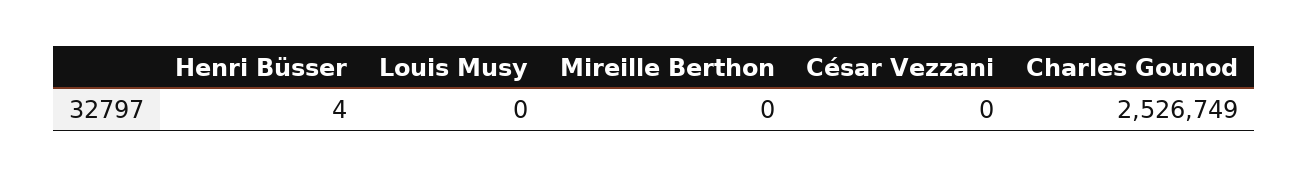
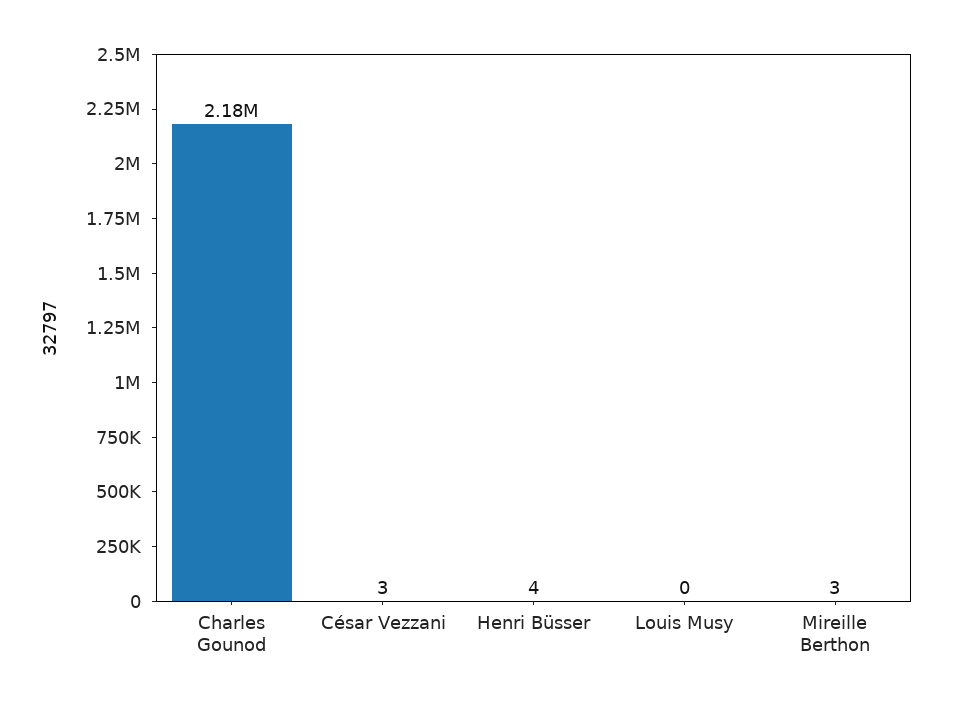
Mireille Berthon: 0 -> 3
César Vezzani: 0 -> 3
Charles Gounod: 2526749 -> 2180000

